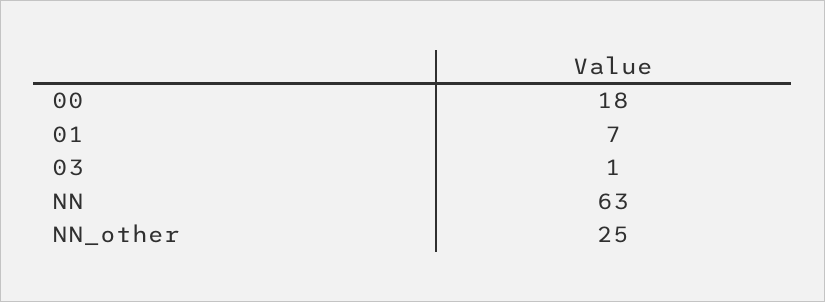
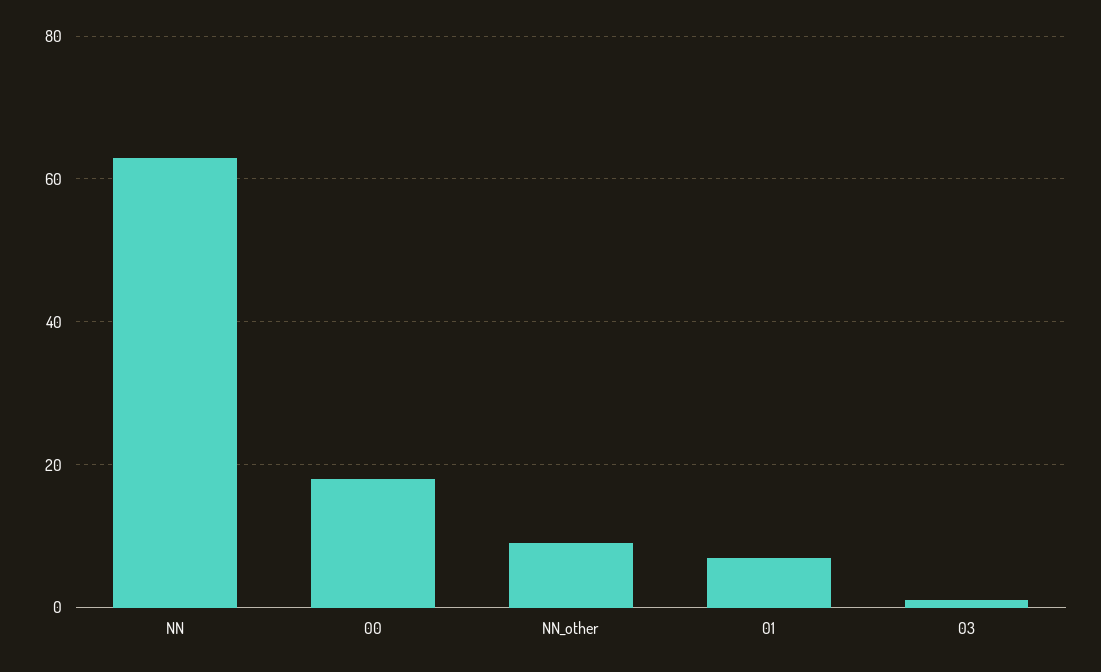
NN_other: 25 -> 10

